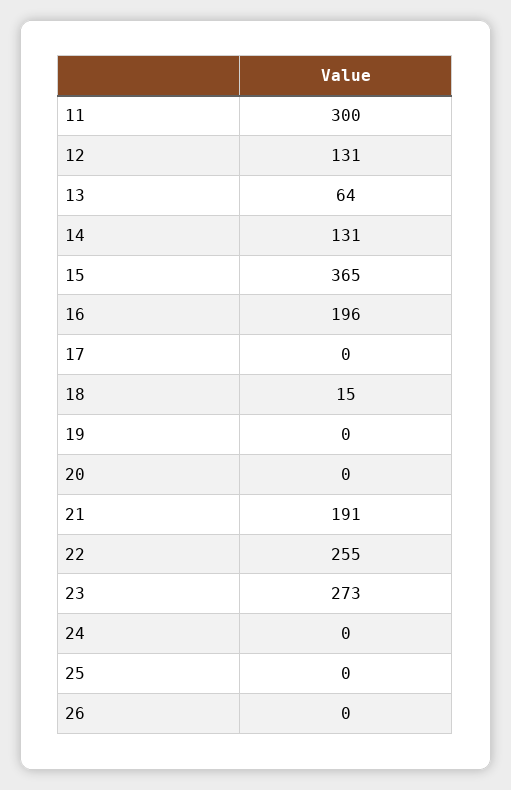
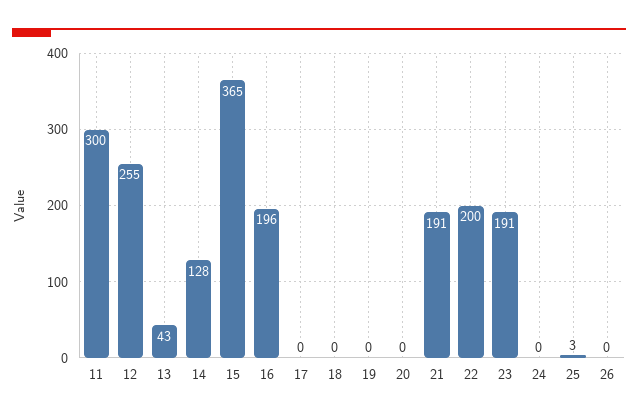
12: 131 -> 255
13: 64 -> 43
14: 131 -> 128
18: 15 -> 0
22: 255 -> 200
23: 273 -> 191
25: 0 -> 3

